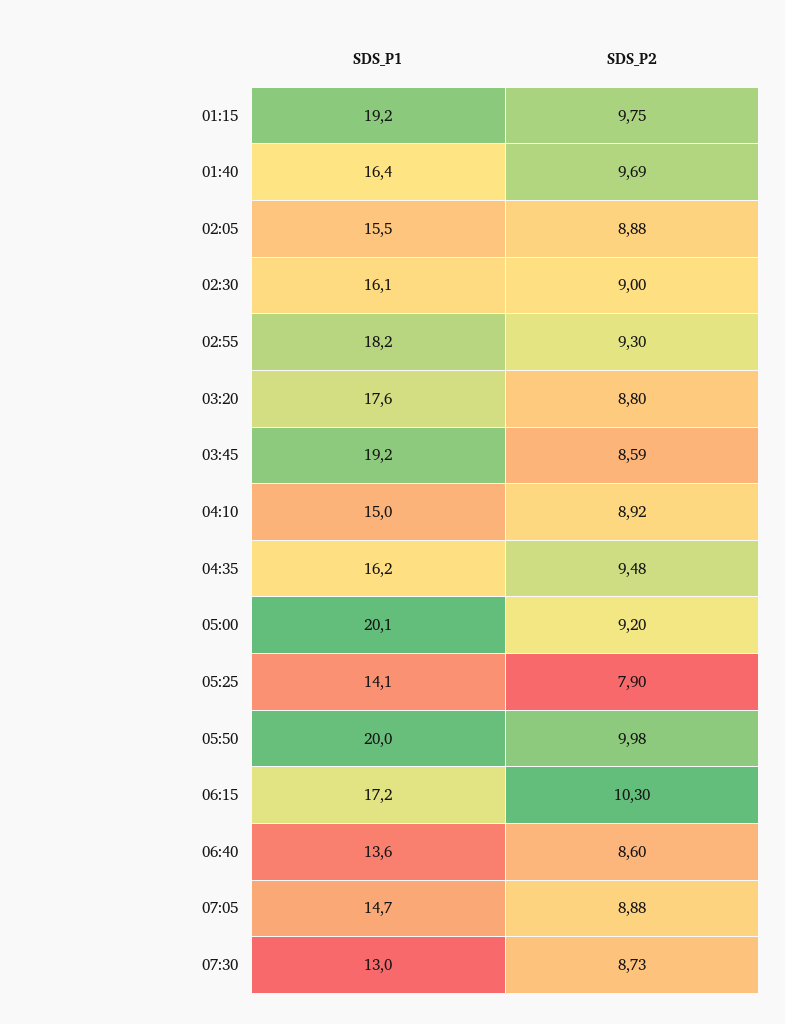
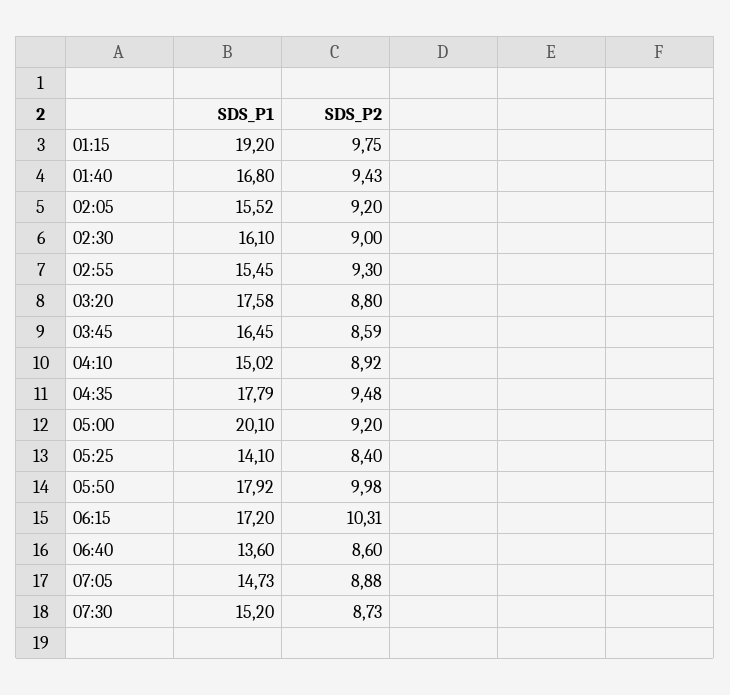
SDS_P1, 01:40: 16.4 -> 16.8
SDS_P2, 01:40: 9.69 -> 9.43
SDS_P2, 02:05: 8.88 -> 9.2
SDS_P1, 02:55: 18.2 -> 15.45
SDS_P1, 03:45: 19.2 -> 16.45
SDS_P1, 04:35: 16.2 -> 17.79
SDS_P2, 05:25: 7.9 -> 8.4
SDS_P1, 05:50: 20 -> 17.92
SDS_P2, 06:15: 10.3 -> 10.31
SDS_P1, 07:30: 13 -> 15.2

